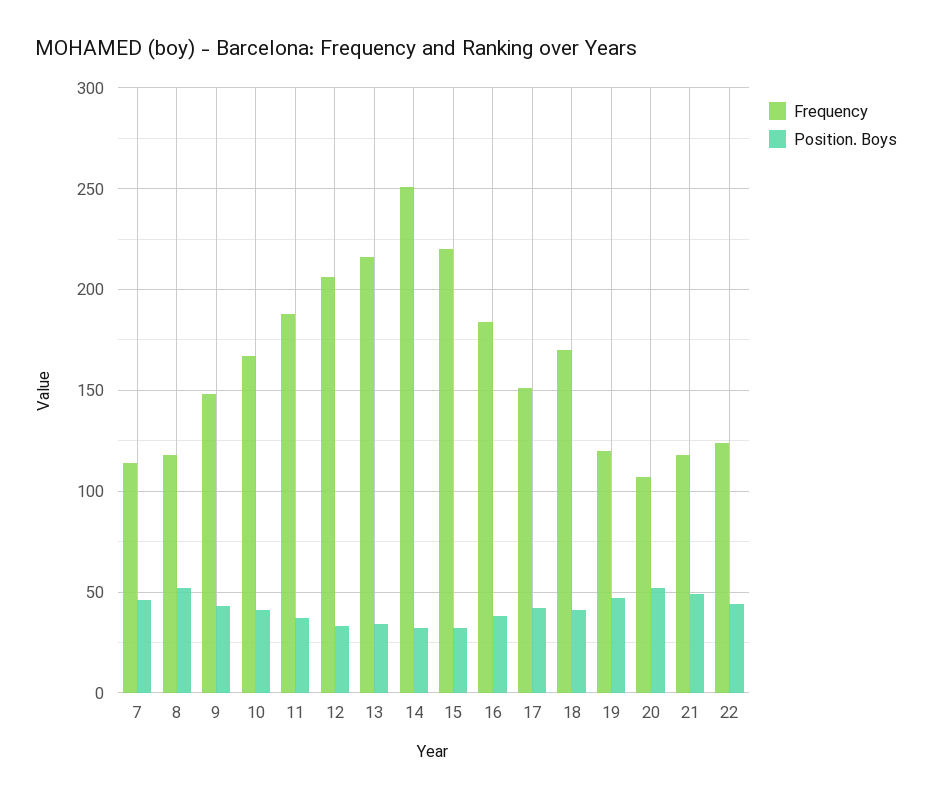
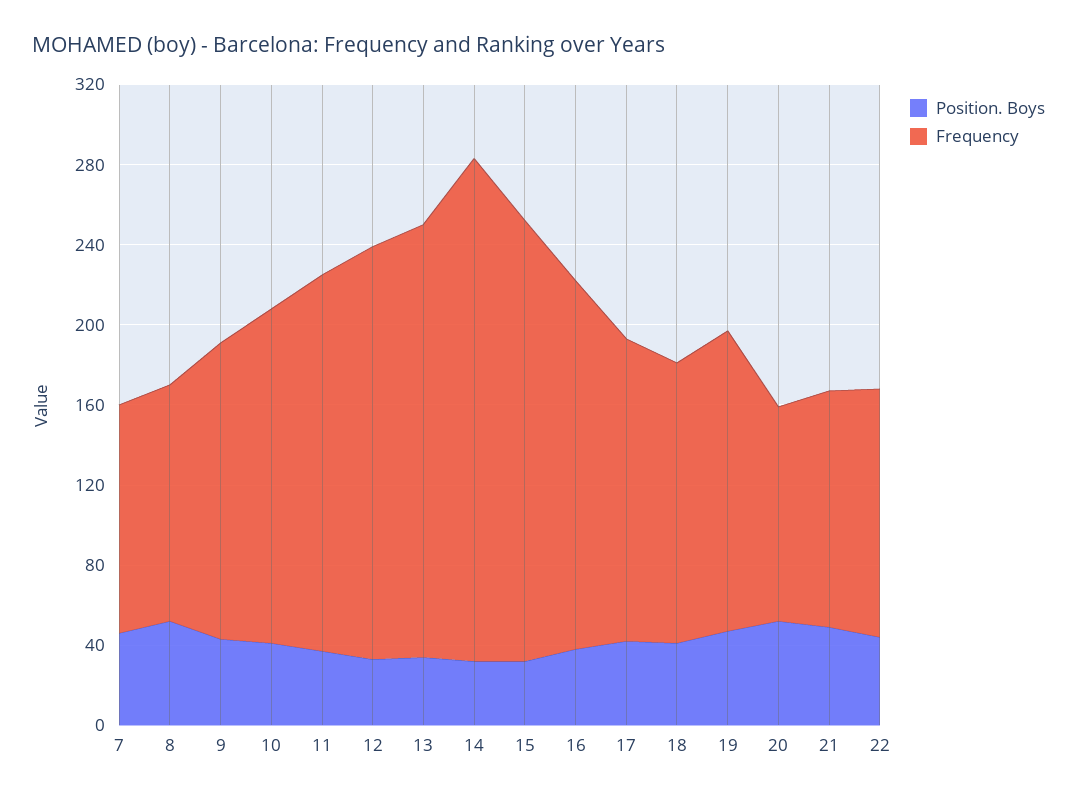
Frequency, 18: 170 -> 140
Frequency, 19: 120 -> 150

